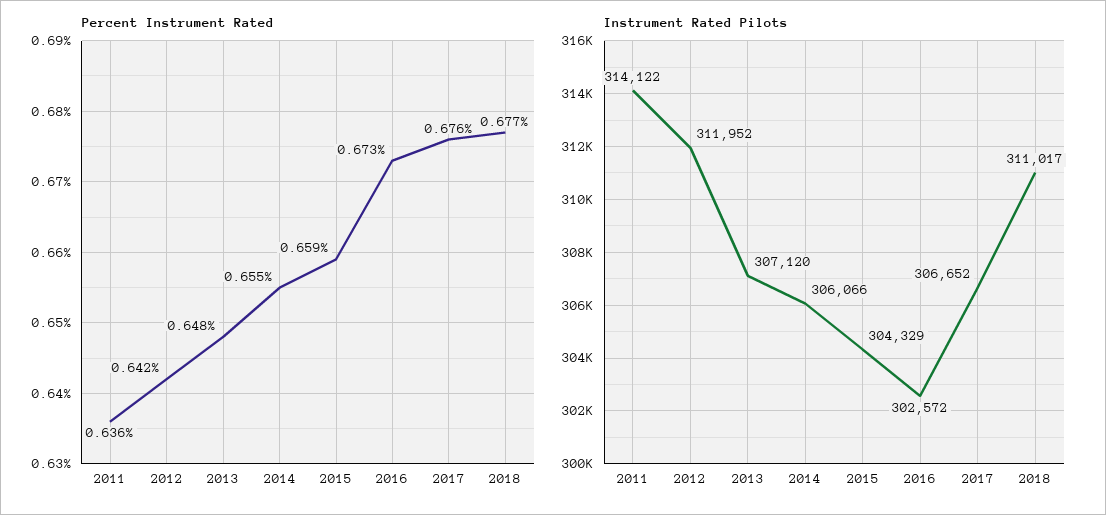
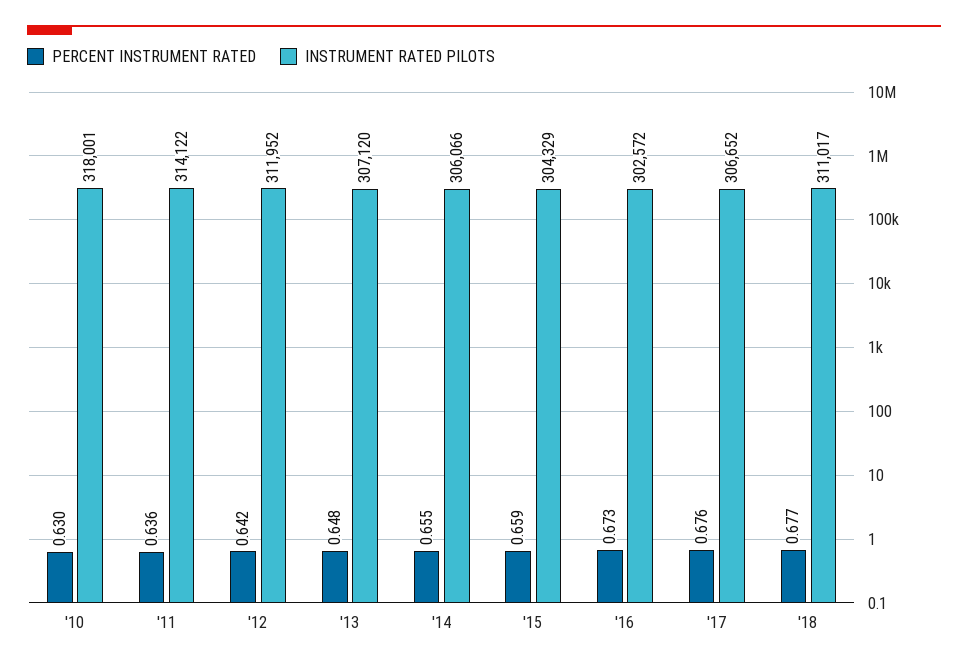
Percent Instrument Rated, '10: none -> 0.63
Instrument Rated Pilots, '10: none -> 318001

